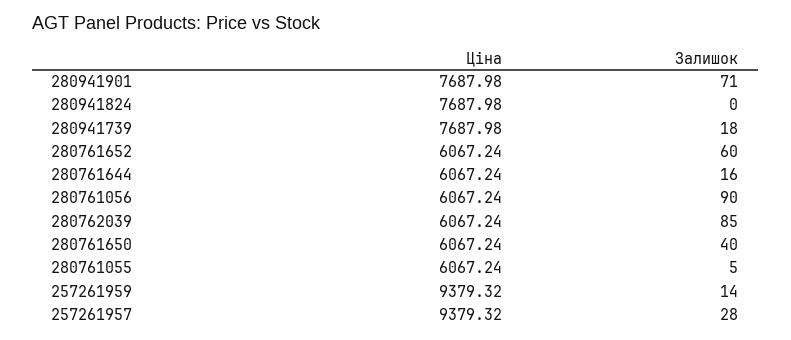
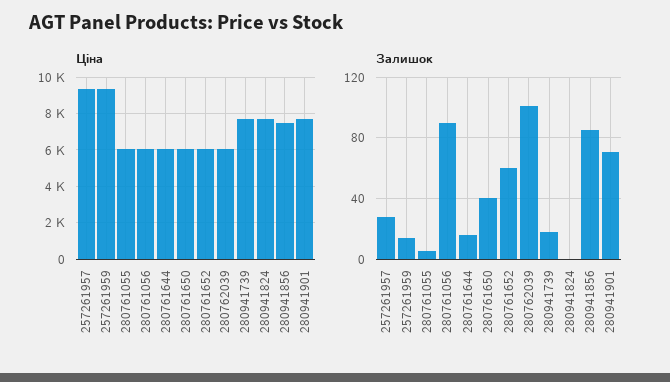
Залишок, 280762039: 85 -> 100
Ціна, 280941856: none -> 7500
Залишок, 280941856: none -> 85

